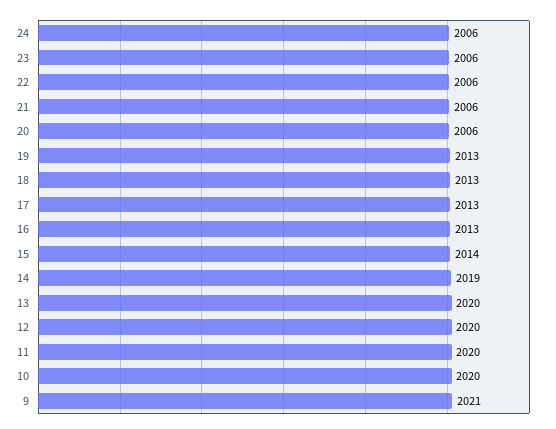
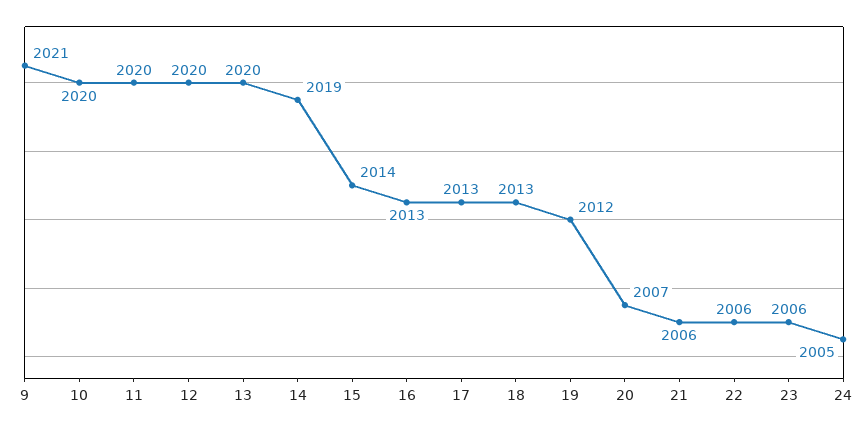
24: 2006 -> 2005
20: 2006 -> 2007
19: 2013 -> 2012

